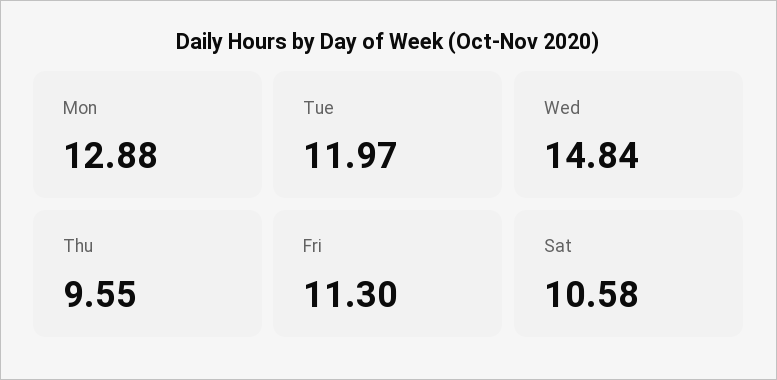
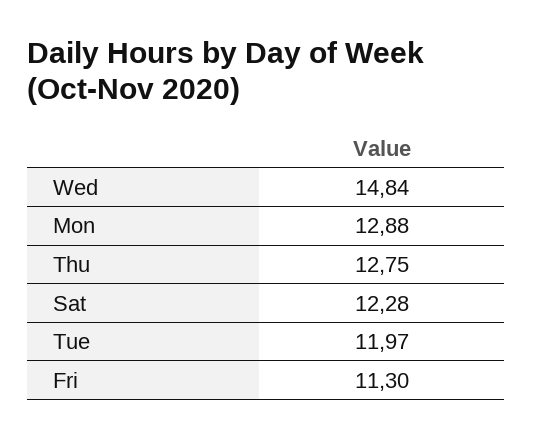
Thu: 9.55 -> 12.75
Sat: 10.58 -> 12.28

